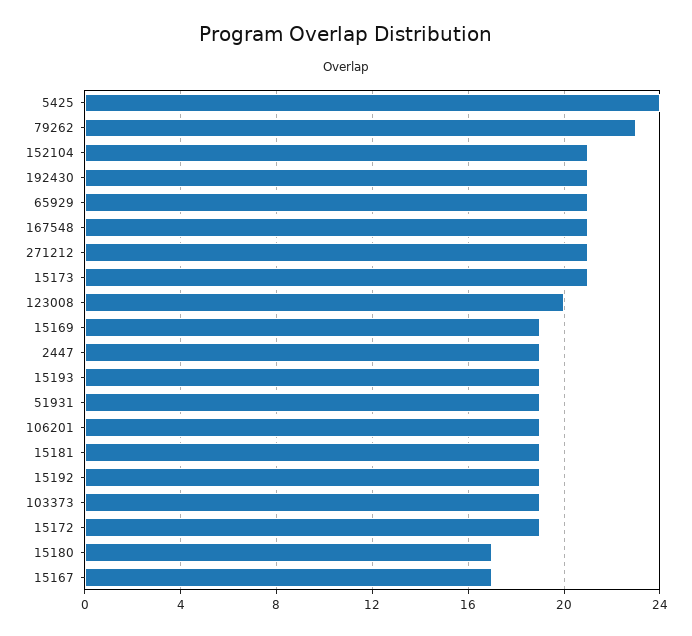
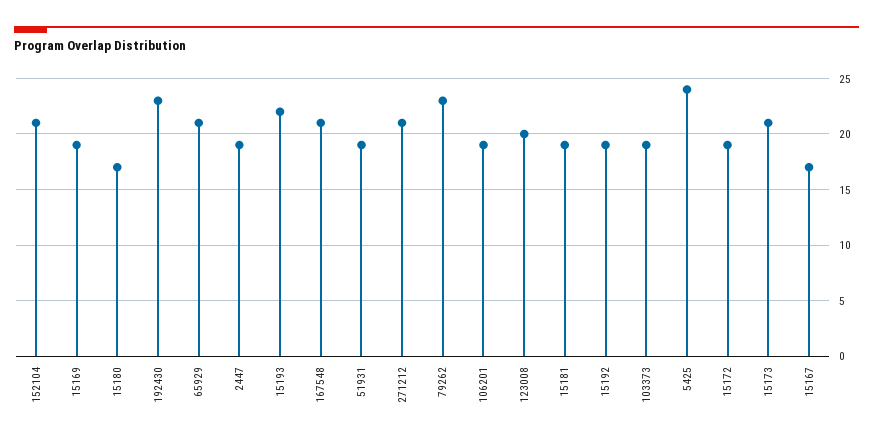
192430: 21 -> 23
15193: 19 -> 22

